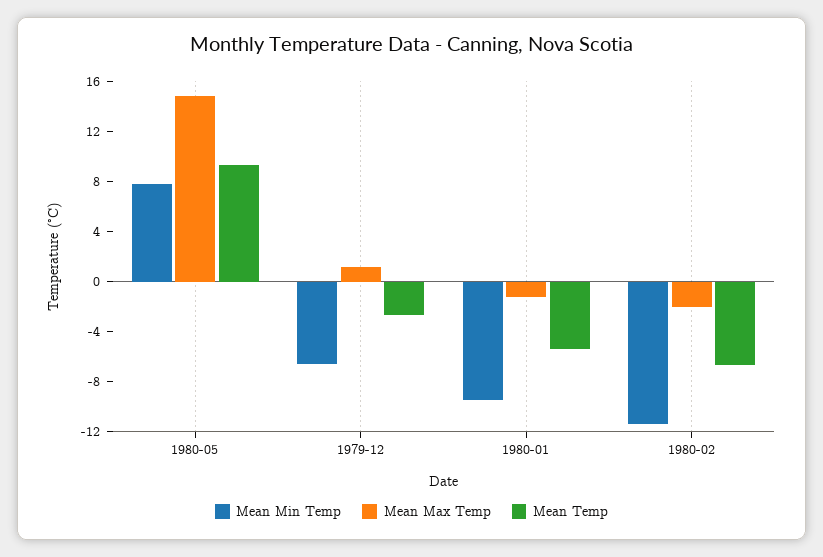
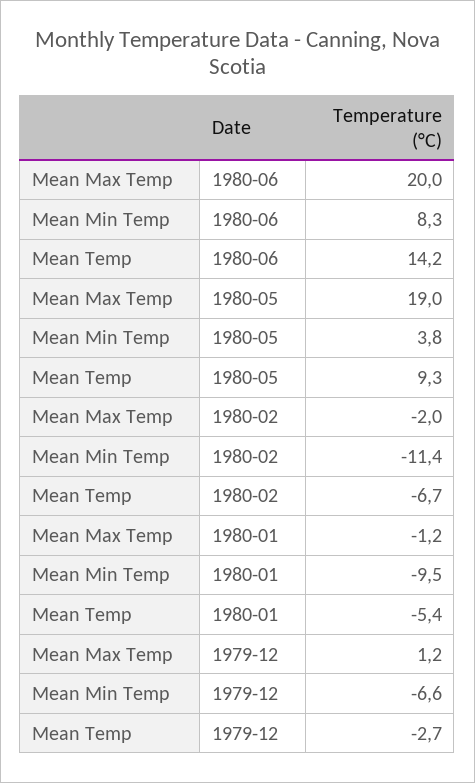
Mean Min Temp, 1980-05: 8 -> 3.8
Mean Max Temp, 1980-05: 15 -> 19
Mean Max Temp, 1980-06: none -> 20
Mean Min Temp, 1980-06: none -> 8.3
Mean Temp, 1980-06: none -> 14.2

